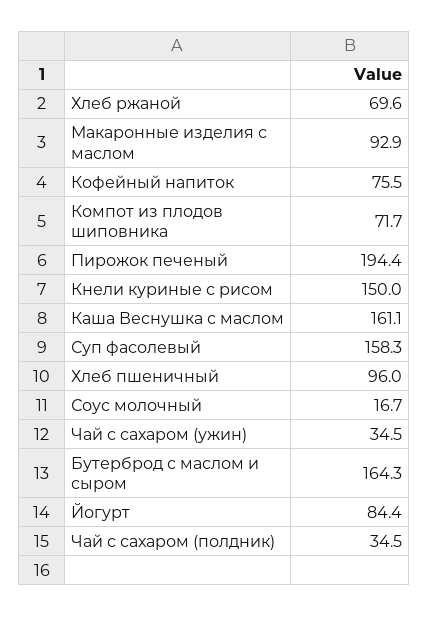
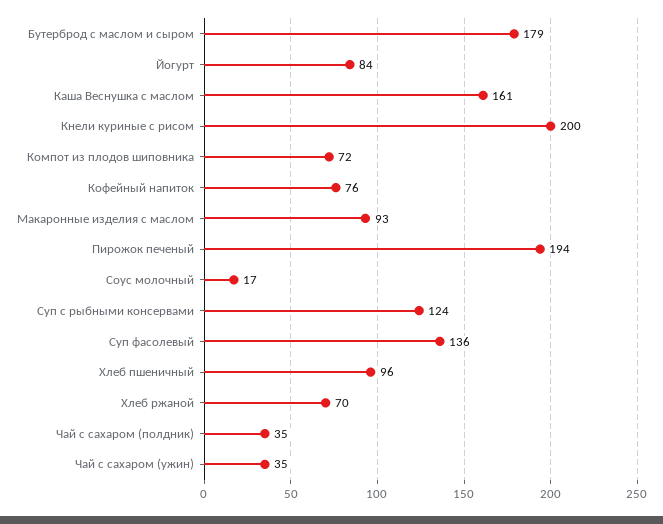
Кнели куриные с рисом: 150 -> 200
Суп фасолевый: 158.3 -> 136
Бутерброд с маслом и сыром: 164.3 -> 179
Суп с рыбными консервами: none -> 124

